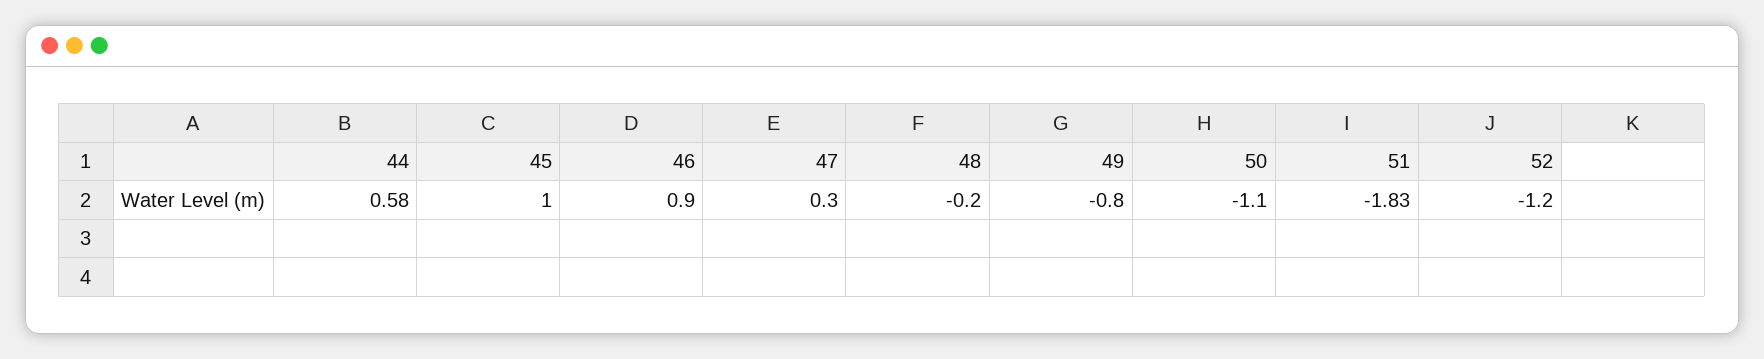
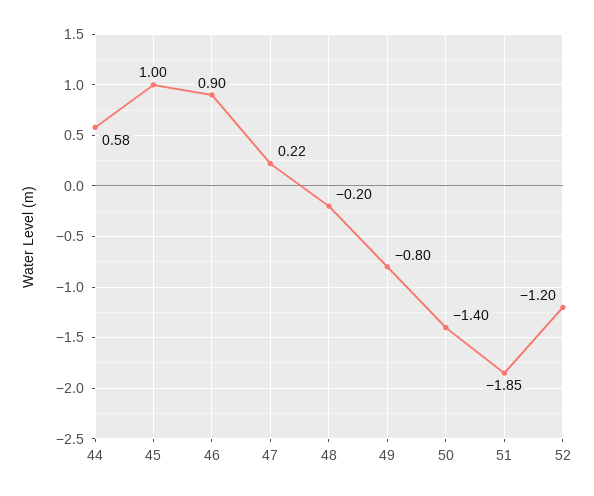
47: 0.3 -> 0.22
50: -1.1 -> -1.4
51: -1.83 -> -1.85

